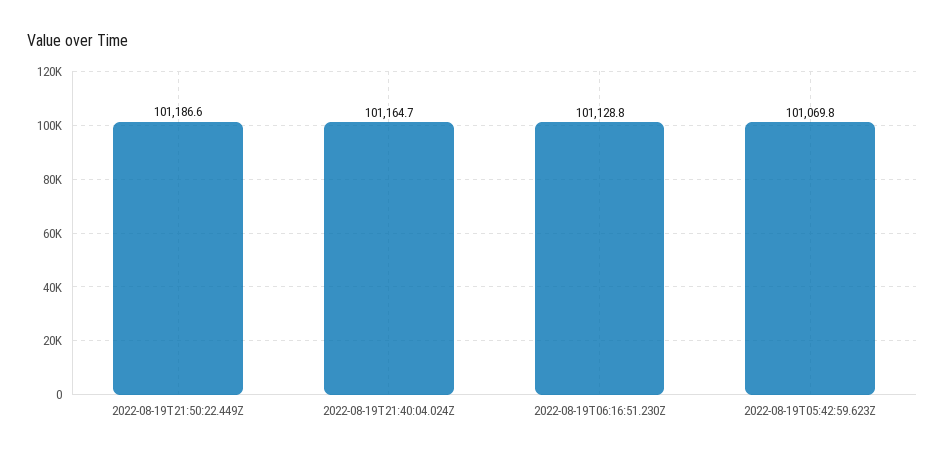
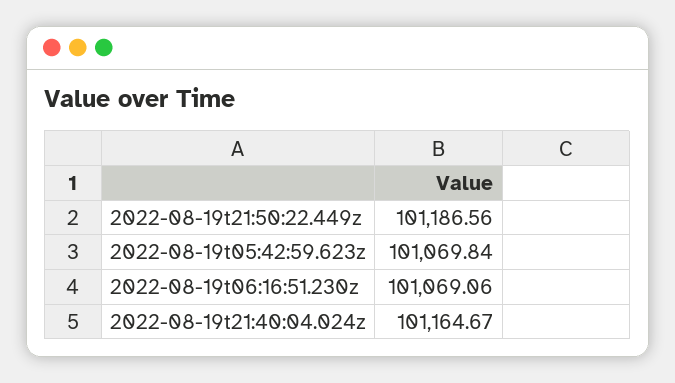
2022-08-19T06:16:51.230Z: 101128.8 -> 101069.06

